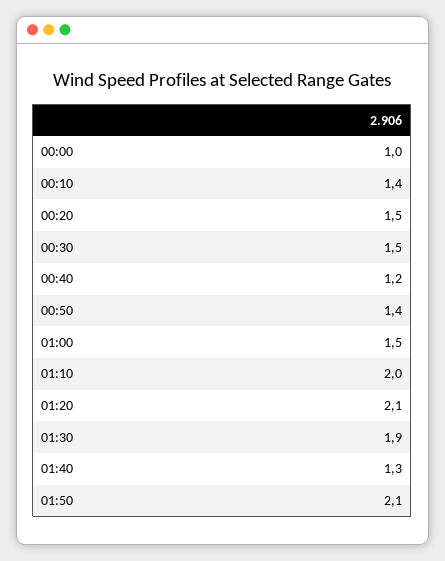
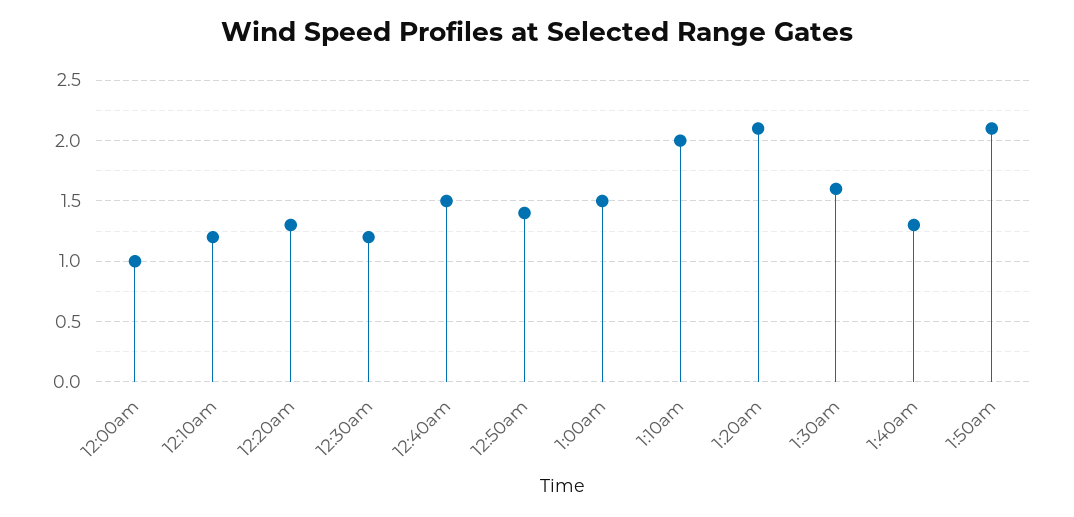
00:10: 1.4 -> 1.2
00:20: 1.5 -> 1.3
00:30: 1.5 -> 1.2
00:40: 1.2 -> 1.5
01:30: 1.9 -> 1.6

